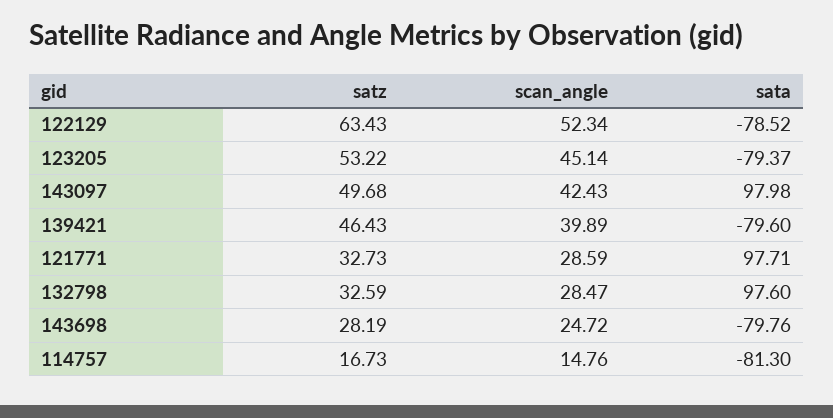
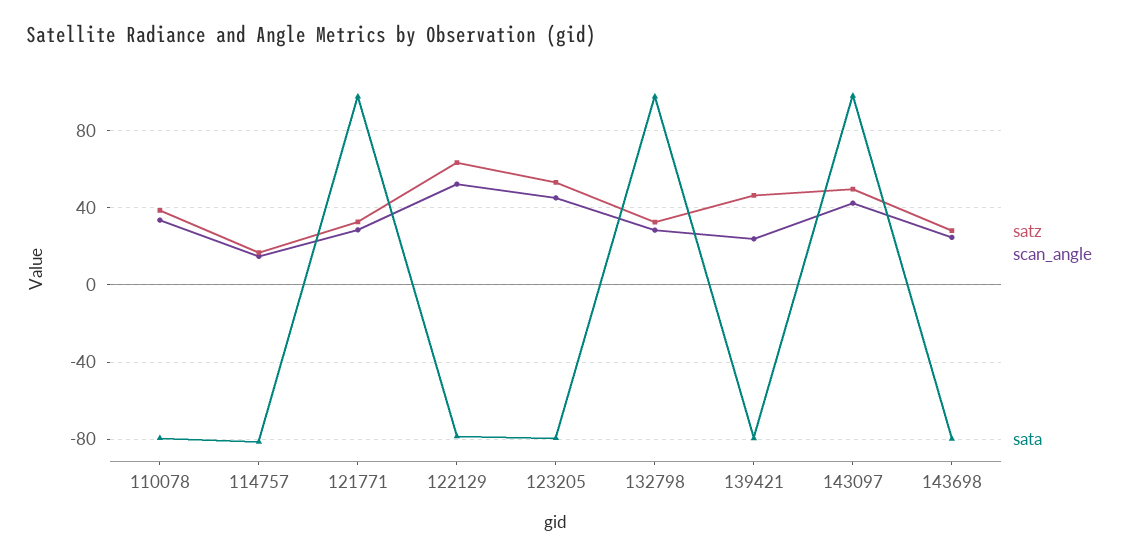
scan_angle, 139421: 39.89 -> 25
satz, 110078: none -> 40
scan_angle, 110078: none -> 35
sata, 110078: none -> -80

